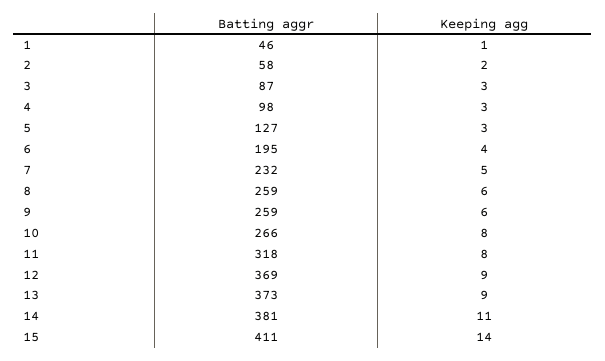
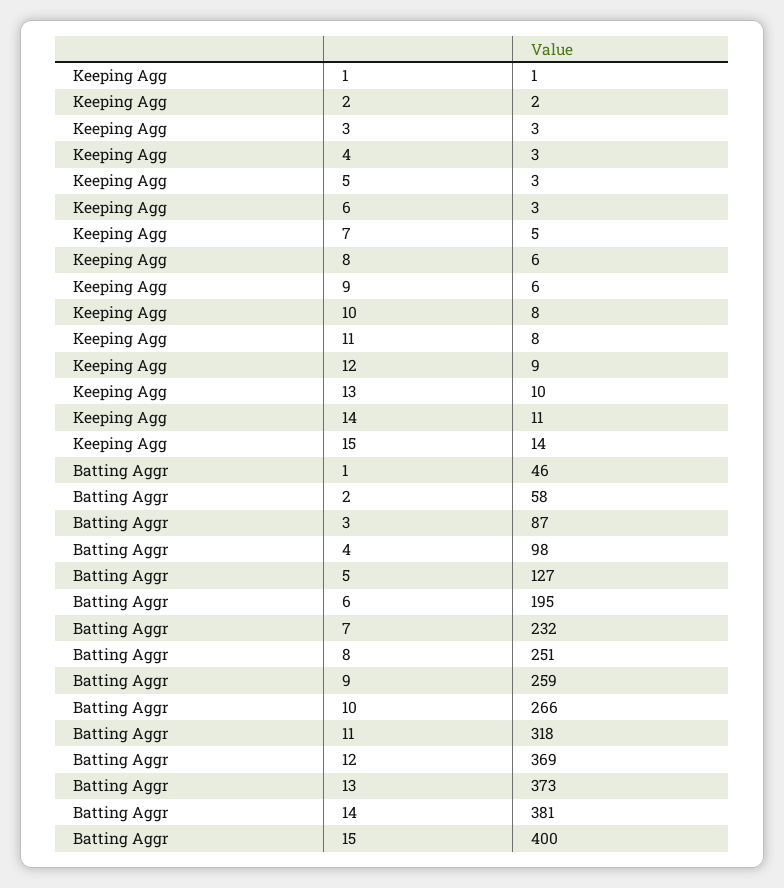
Keeping agg, 6: 4 -> 3
Batting aggr, 8: 259 -> 251
Keeping agg, 13: 9 -> 10
Batting aggr, 15: 411 -> 400

